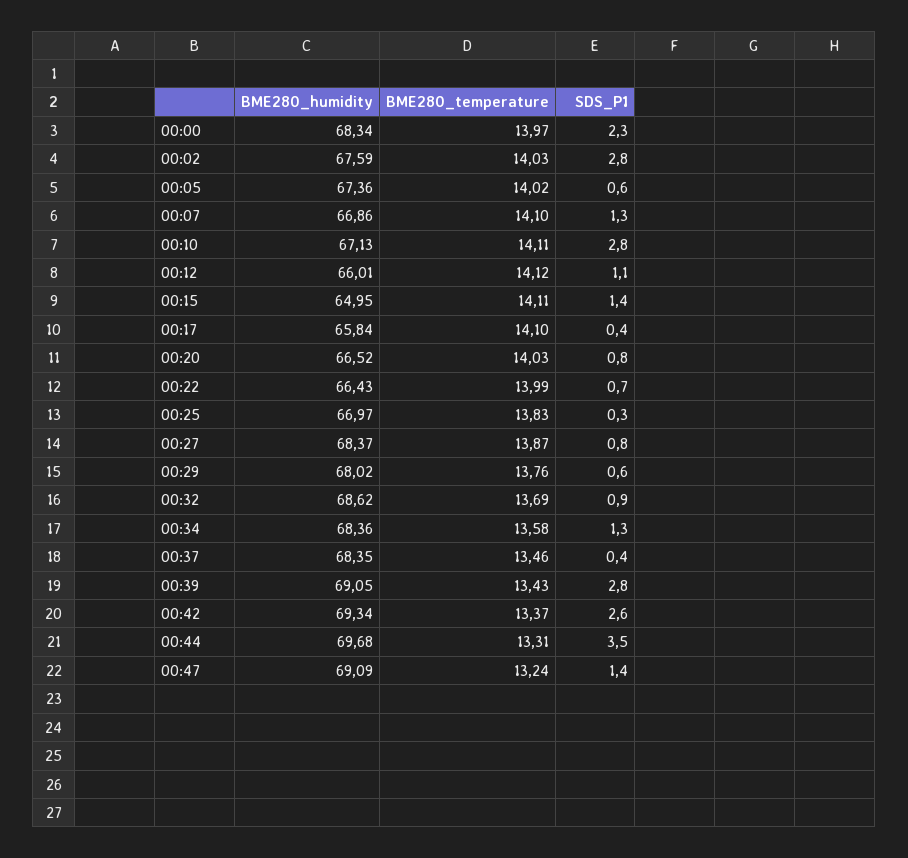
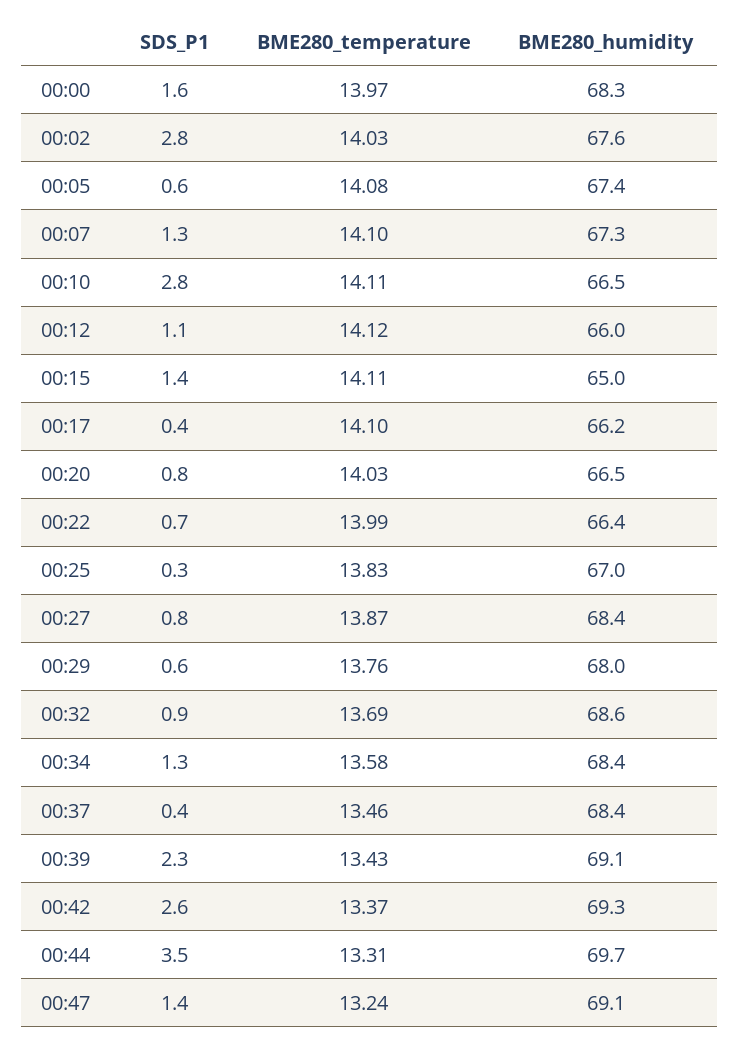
SDS_P1, 00:00: 2.3 -> 1.6
BME280_temperature, 00:05: 14.02 -> 14.08
BME280_humidity, 00:07: 66.86 -> 67.3
BME280_humidity, 00:10: 67.13 -> 66.5
BME280_humidity, 00:17: 65.84 -> 66.2
SDS_P1, 00:39: 2.8 -> 2.3

